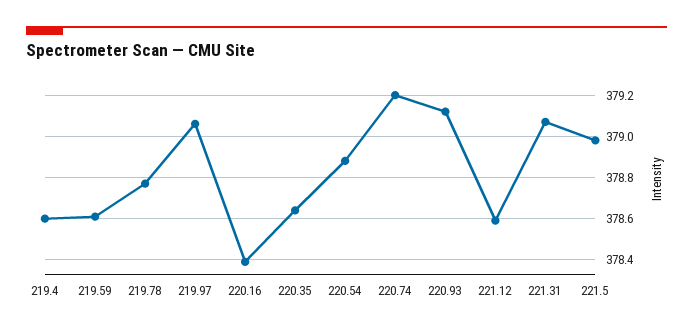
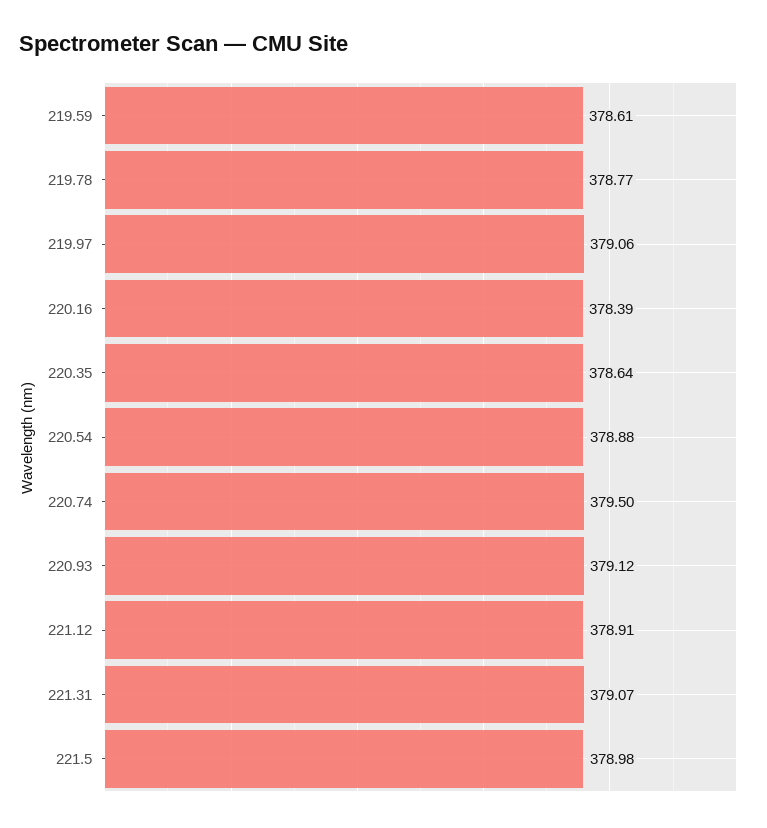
219.4: 378.6 -> none
220.74: 379.2 -> 379.5
221.12: 378.6 -> 378.91

